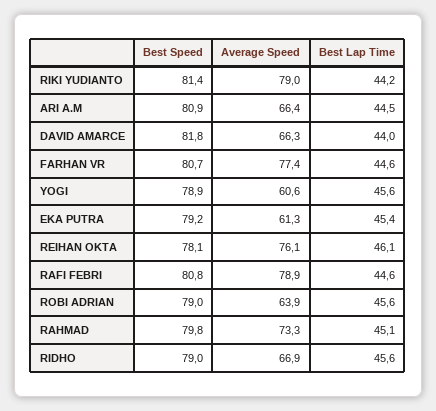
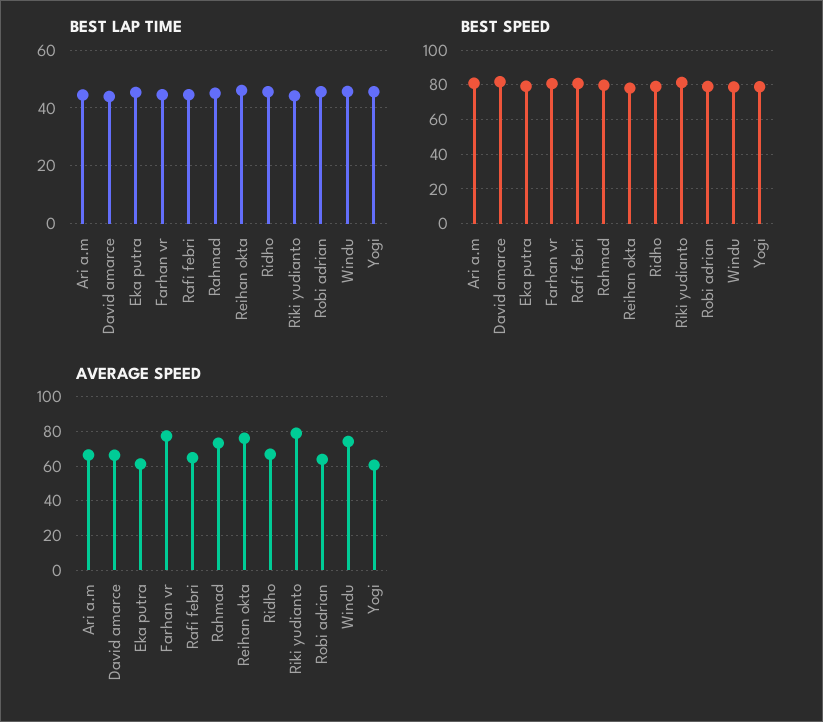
Average Speed, RAFI FEBRI: 78.9 -> 65
Best Lap Time, Windu: none -> 45
Best Speed, Windu: none -> 80
Average Speed, Windu: none -> 75

